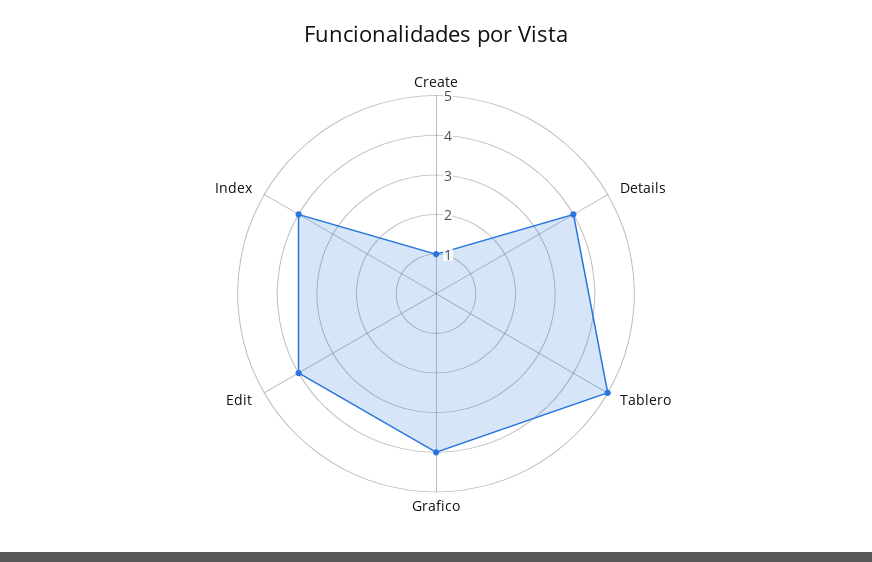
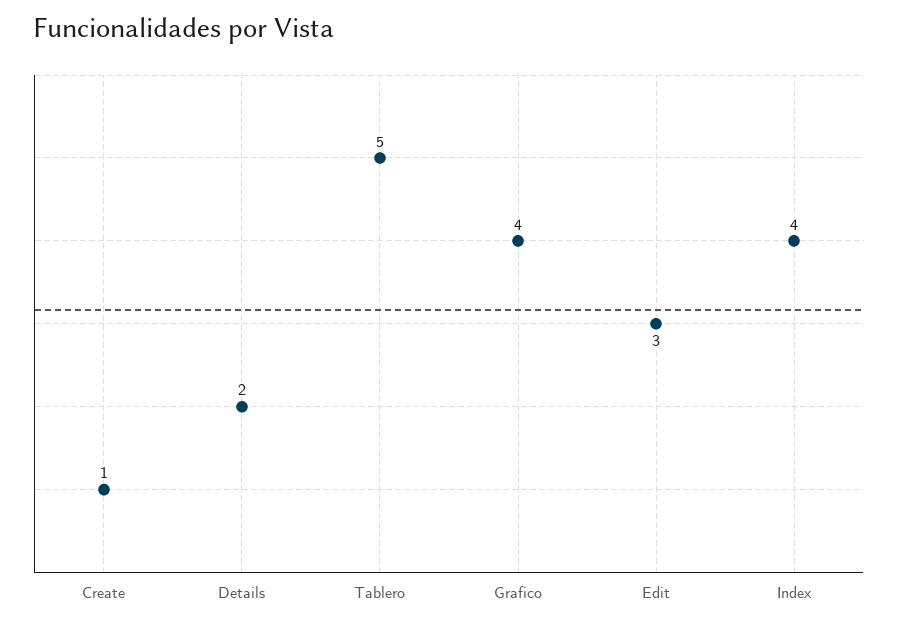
Details: 4 -> 2
Edit: 4 -> 3

